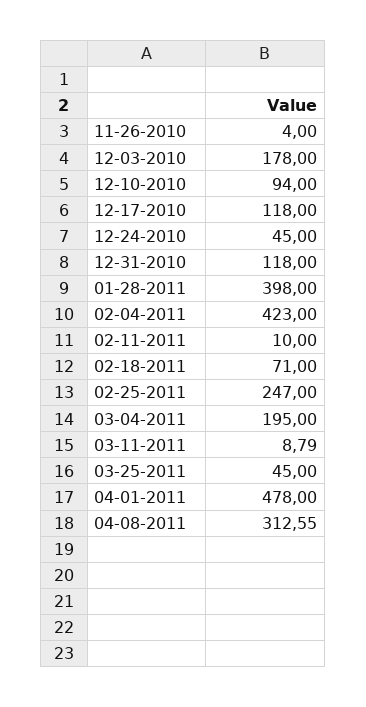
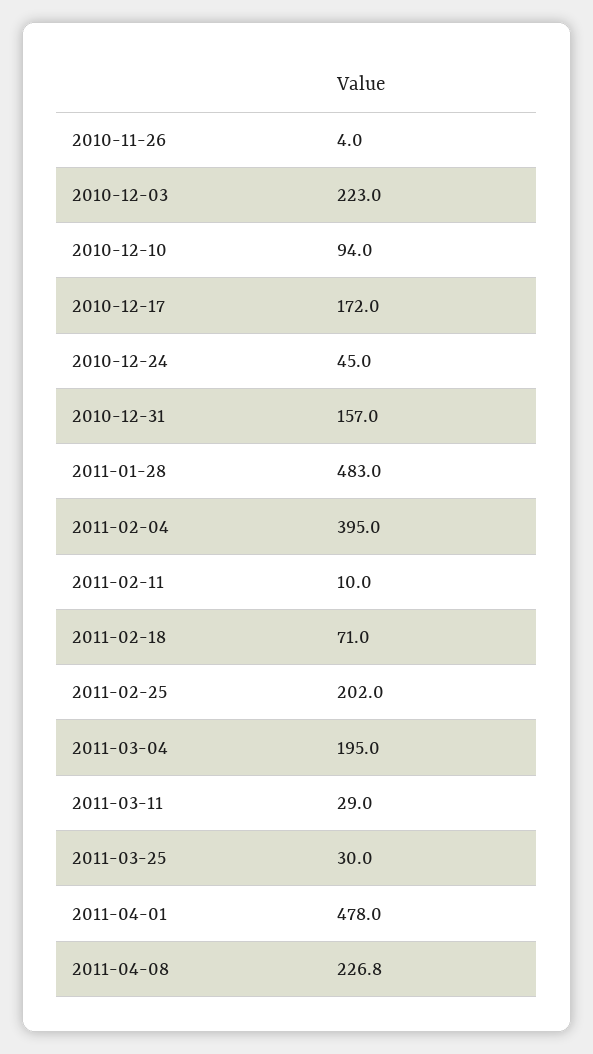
12-03-2010: 178 -> 223
12-17-2010: 118 -> 172
12-31-2010: 118 -> 157
01-28-2011: 398 -> 483
02-04-2011: 423 -> 395
02-25-2011: 247 -> 202
03-11-2011: 8.79 -> 29
03-25-2011: 45 -> 30
04-08-2011: 312.55 -> 226.8

